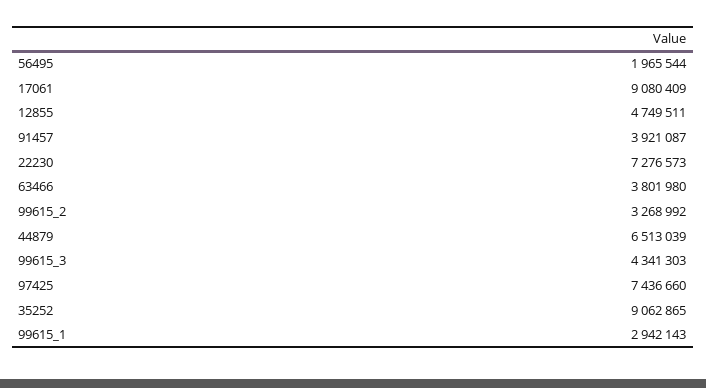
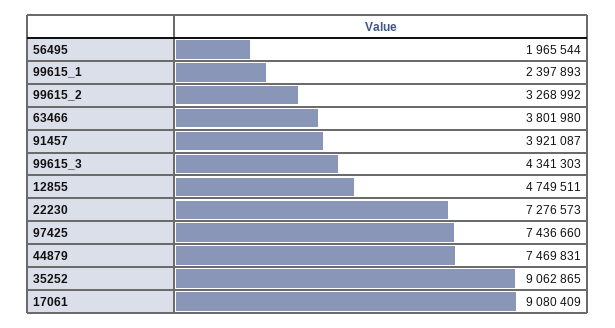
44879: 6513039 -> 7469831
99615_1: 2942143 -> 2397893

